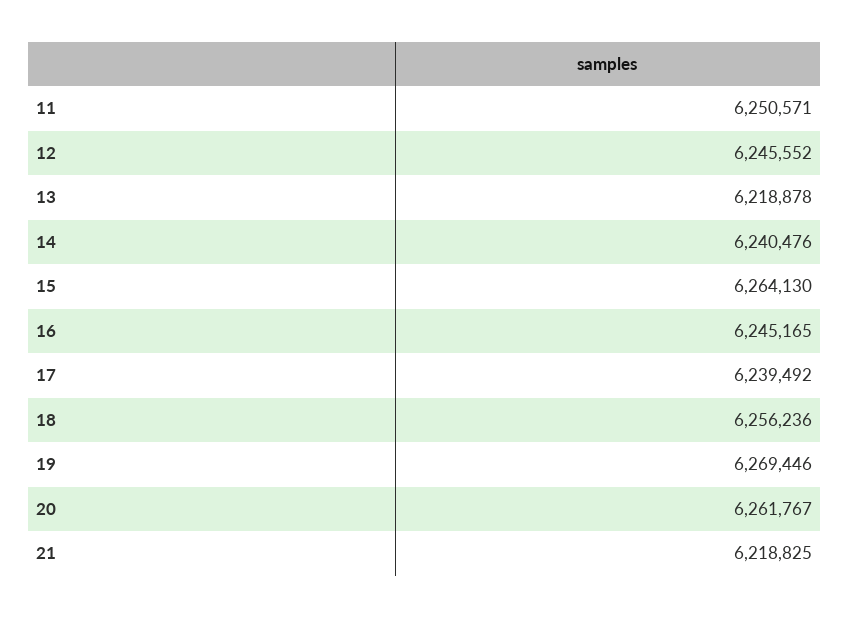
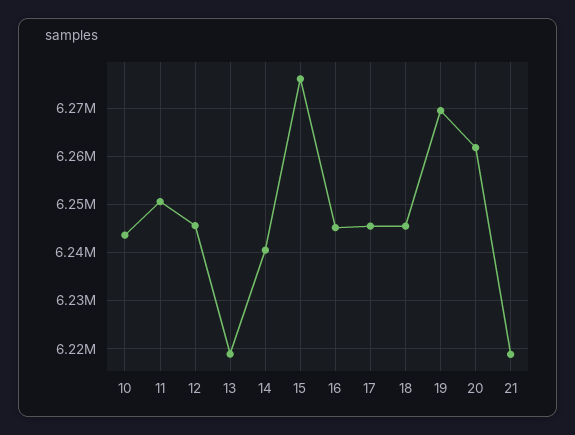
15: 6264130 -> 6276000
17: 6239492 -> 6246000
18: 6256236 -> 6246000
10: none -> 6244000

